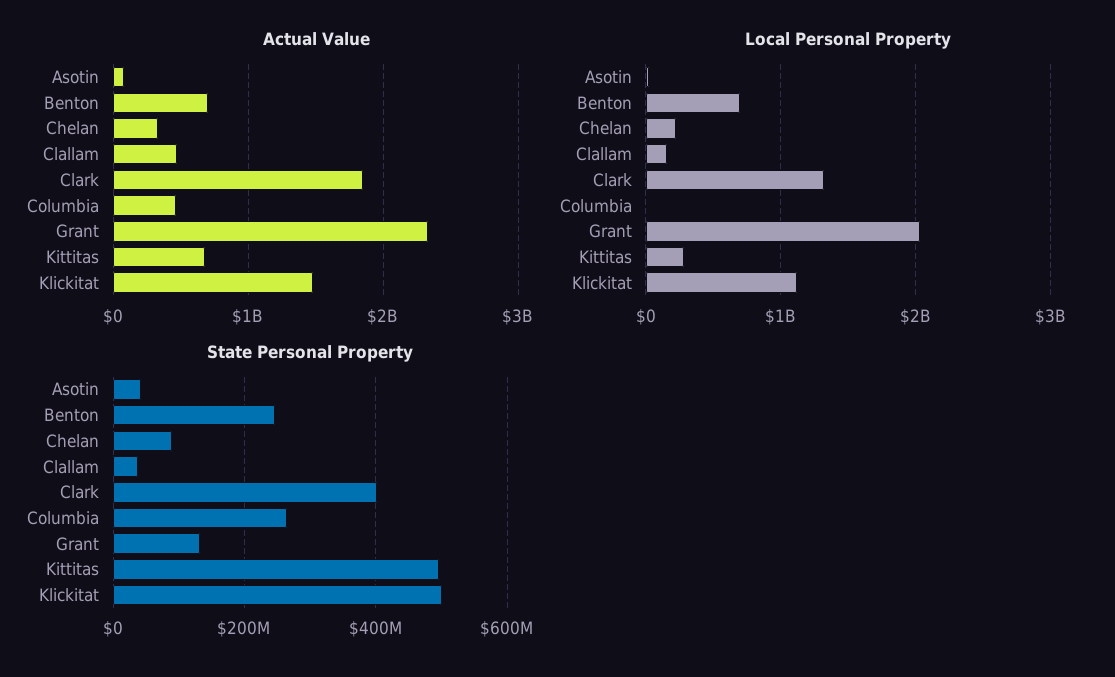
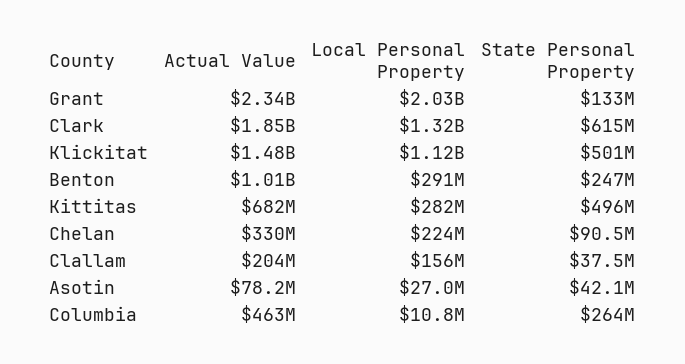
Actual Value, Benton: 700000000 -> 1010000000
Actual Value, Clallam: 500000000 -> 204000000
Local Personal Property, Benton: 700000000 -> 291000000
State Personal Property, Clark: 400000000 -> 615000000

